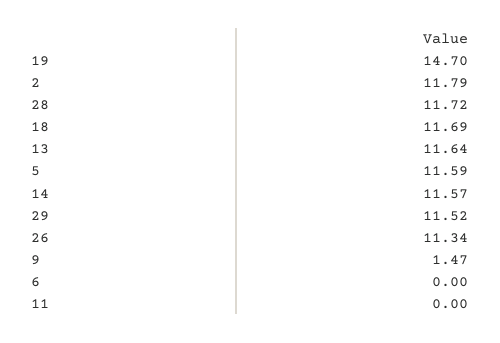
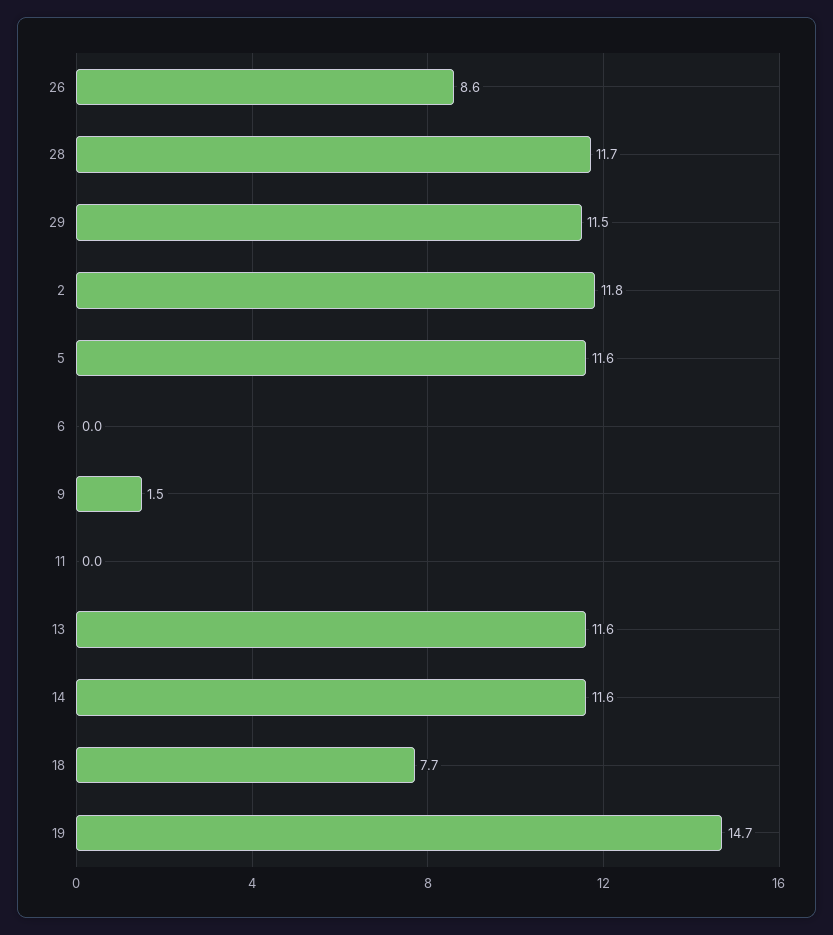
18: 11.69 -> 7.7
26: 11.34 -> 8.6

